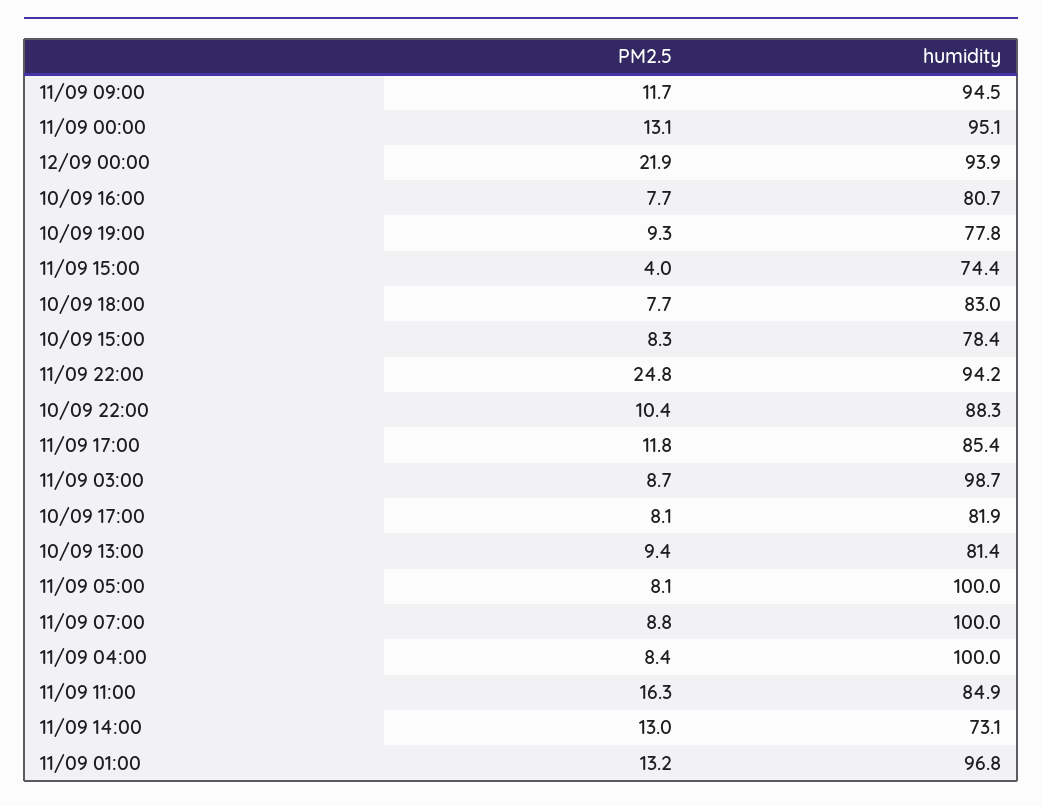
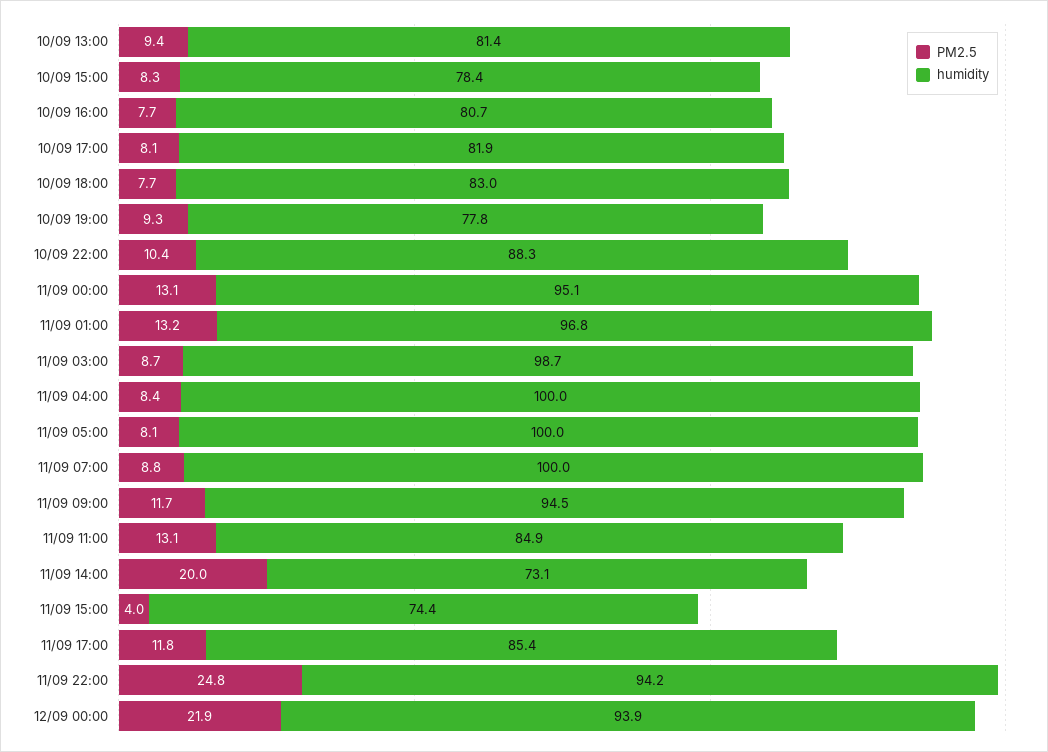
PM2.5, 11/09 11:00: 16.3 -> 13.1
PM2.5, 11/09 14:00: 13 -> 20

